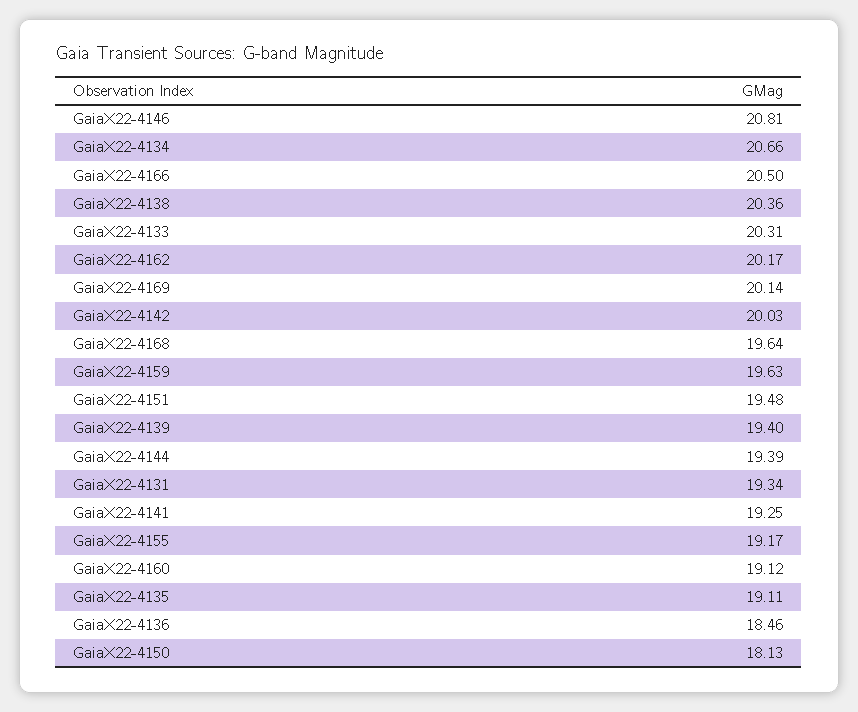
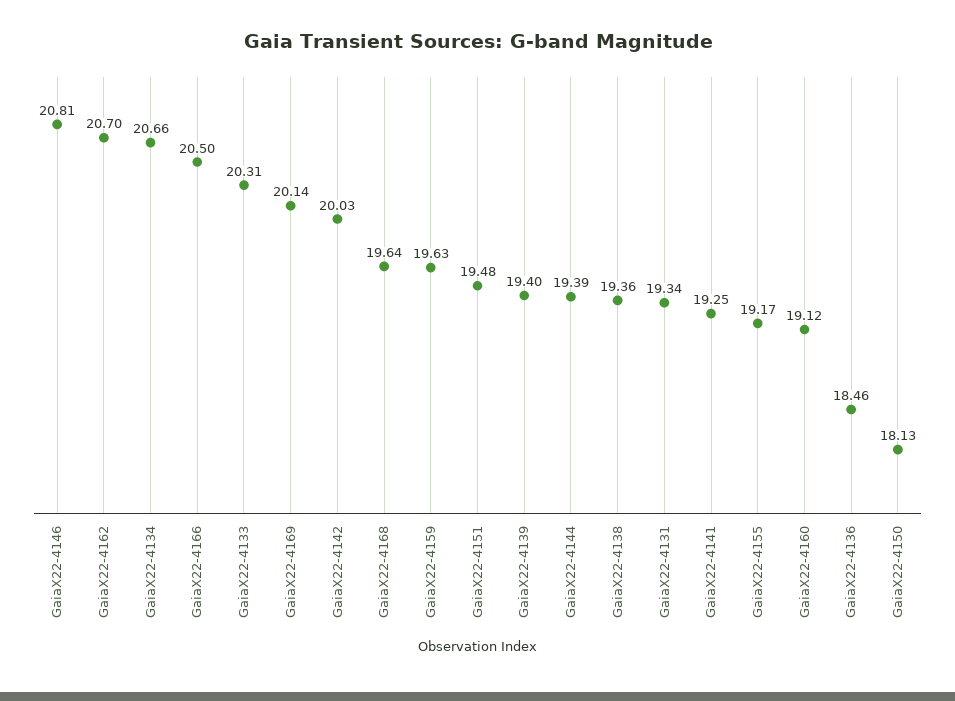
GaiaX22-4138: 20.36 -> 19.36
GaiaX22-4162: 20.17 -> 20.7
GaiaX22-4135: 19.11 -> none

